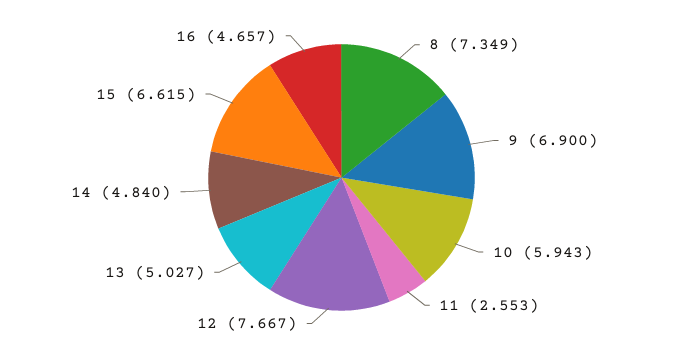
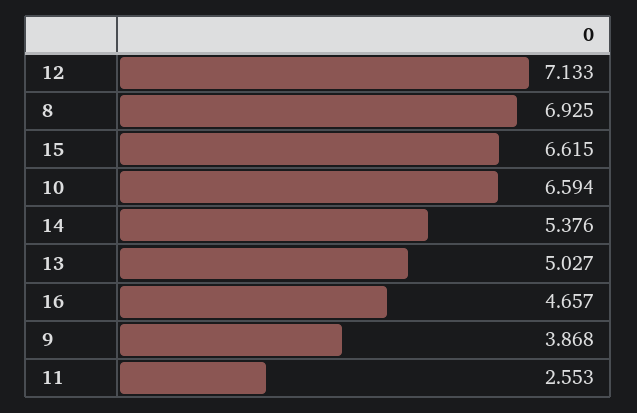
8: 7.349 -> 6.925
9: 6.9 -> 3.868
10: 5.943 -> 6.594
12: 7.667 -> 7.133
14: 4.84 -> 5.376

